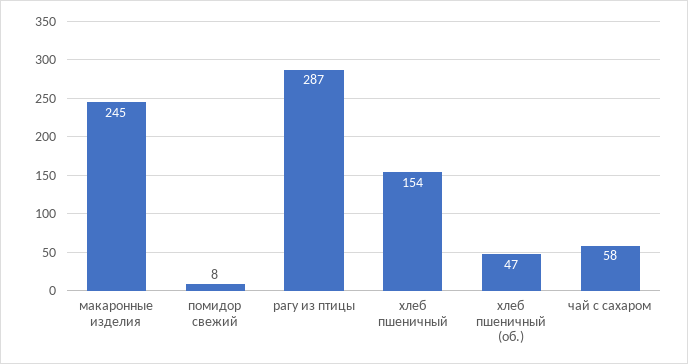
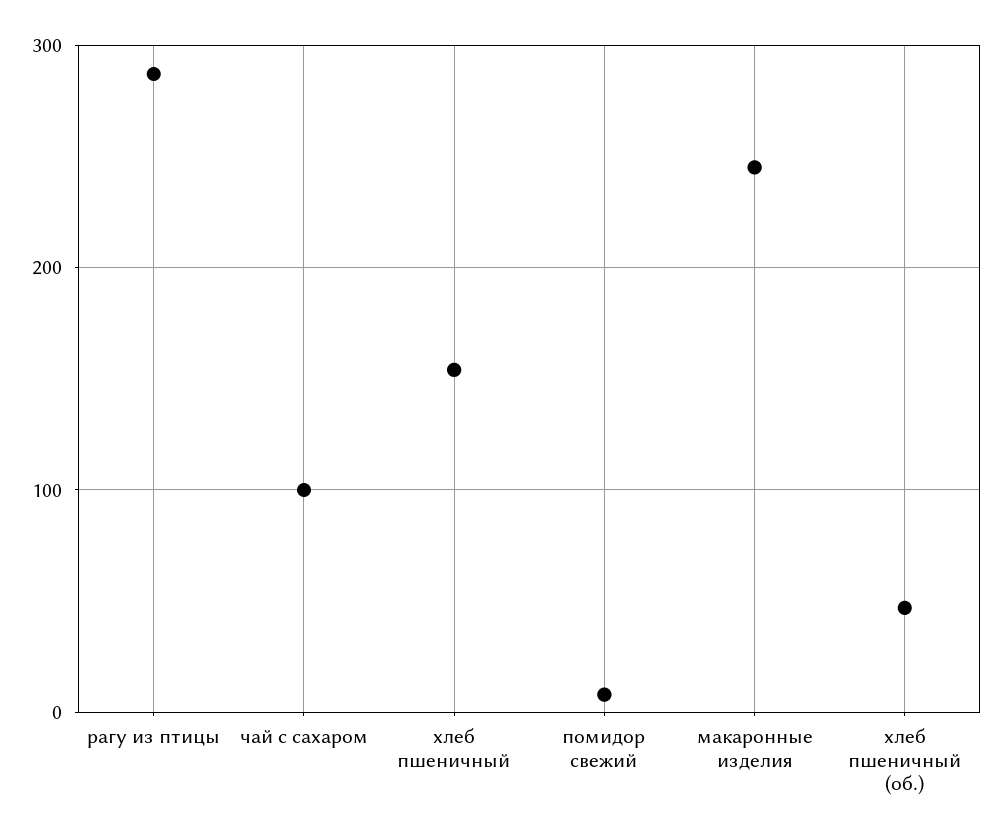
чай с сахаром: 58 -> 100

